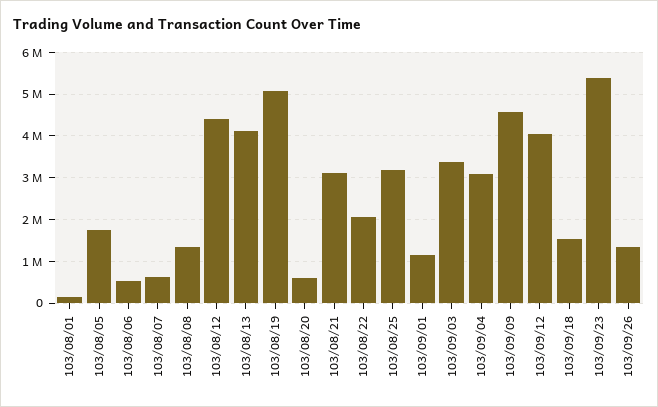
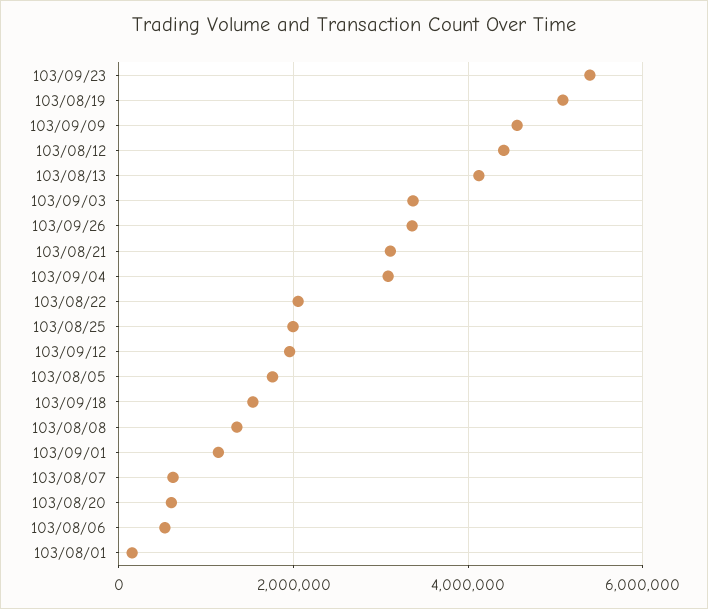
103/08/25: 3200000 -> 2000000
103/09/12: 4000000 -> 2000000
103/09/26: 1400000 -> 3400000

